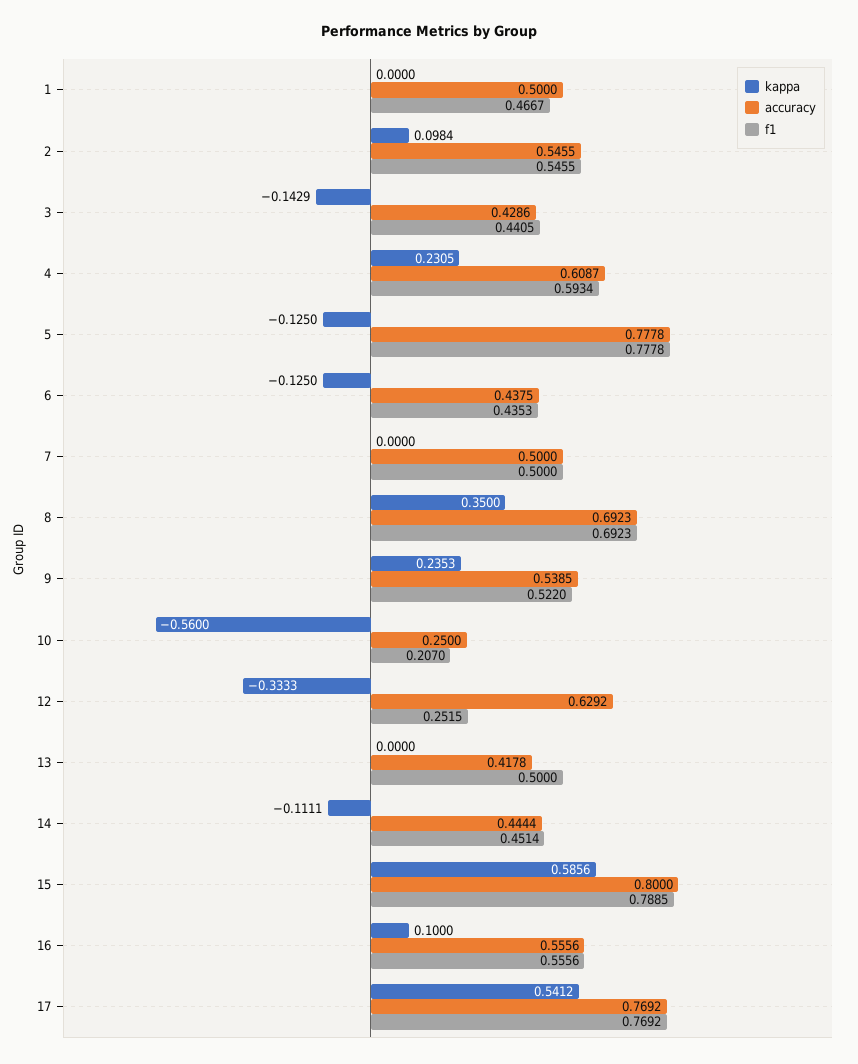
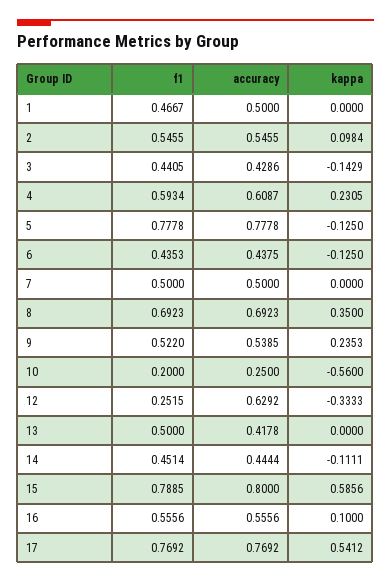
f1, 10: 0.207 -> 0.2

